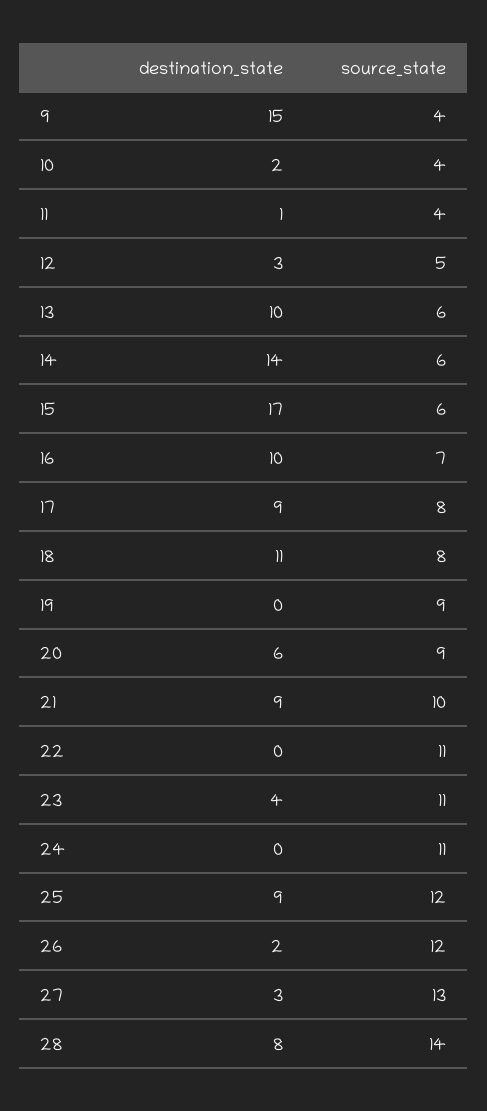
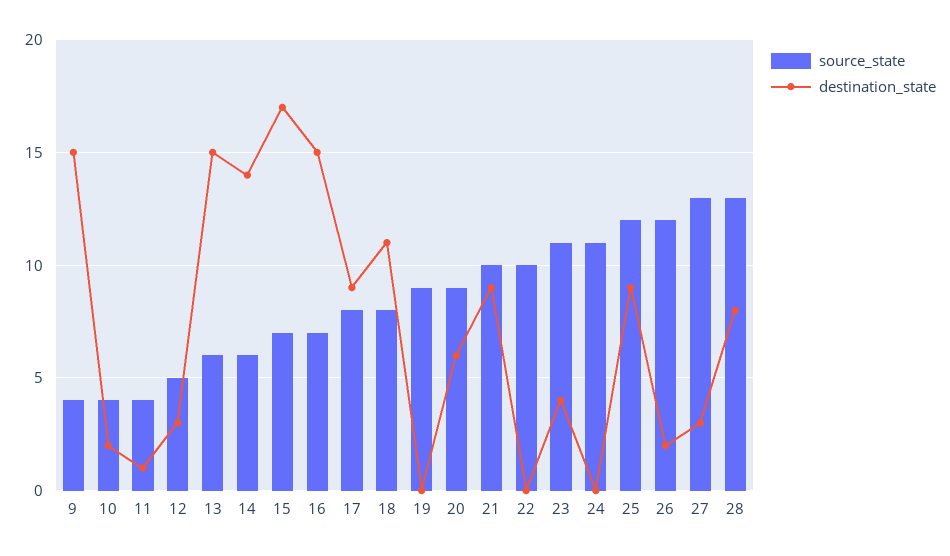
destination_state, 13: 10 -> 15
source_state, 15: 6 -> 7
destination_state, 16: 10 -> 15
source_state, 22: 11 -> 10
source_state, 28: 14 -> 13

